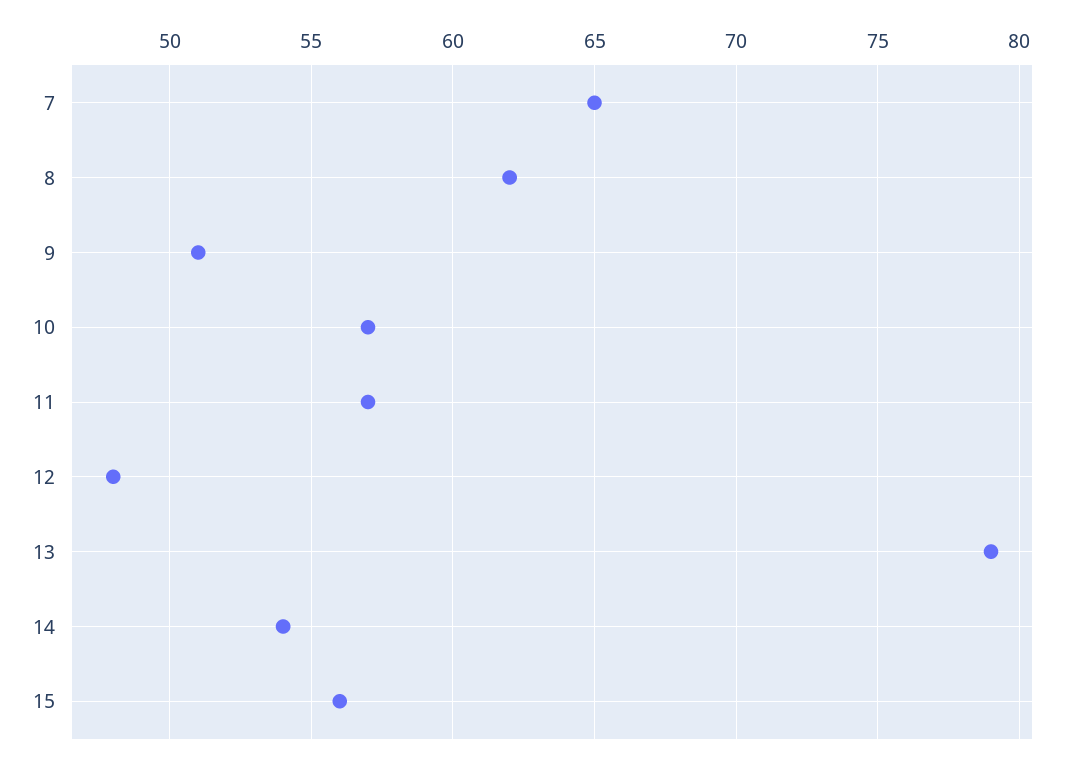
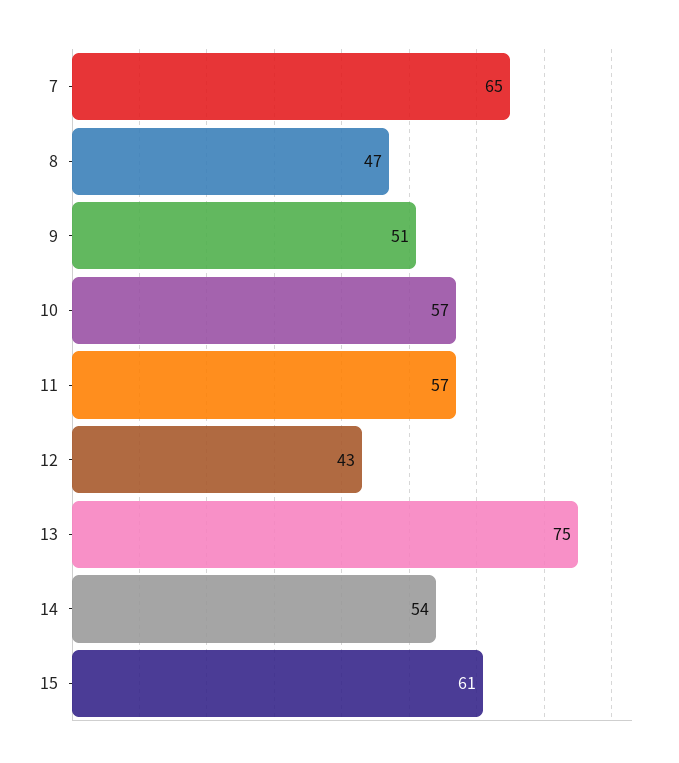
8: 62 -> 47
12: 48 -> 43
13: 79 -> 75
15: 56 -> 61

